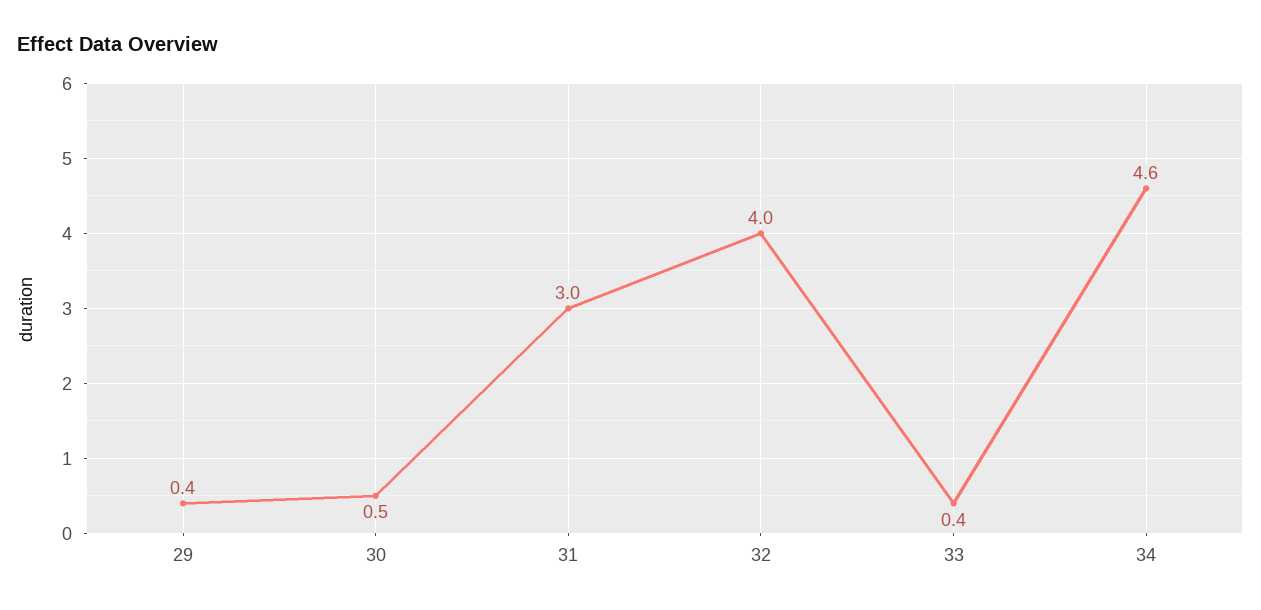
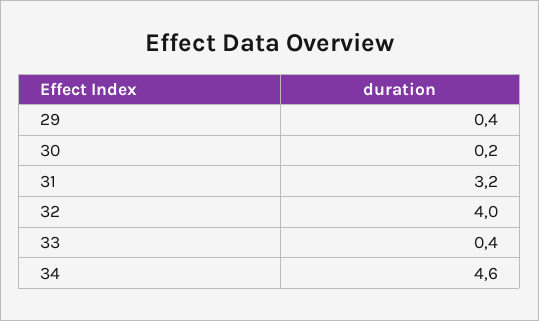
30: 0.5 -> 0.2
31: 3 -> 3.2

